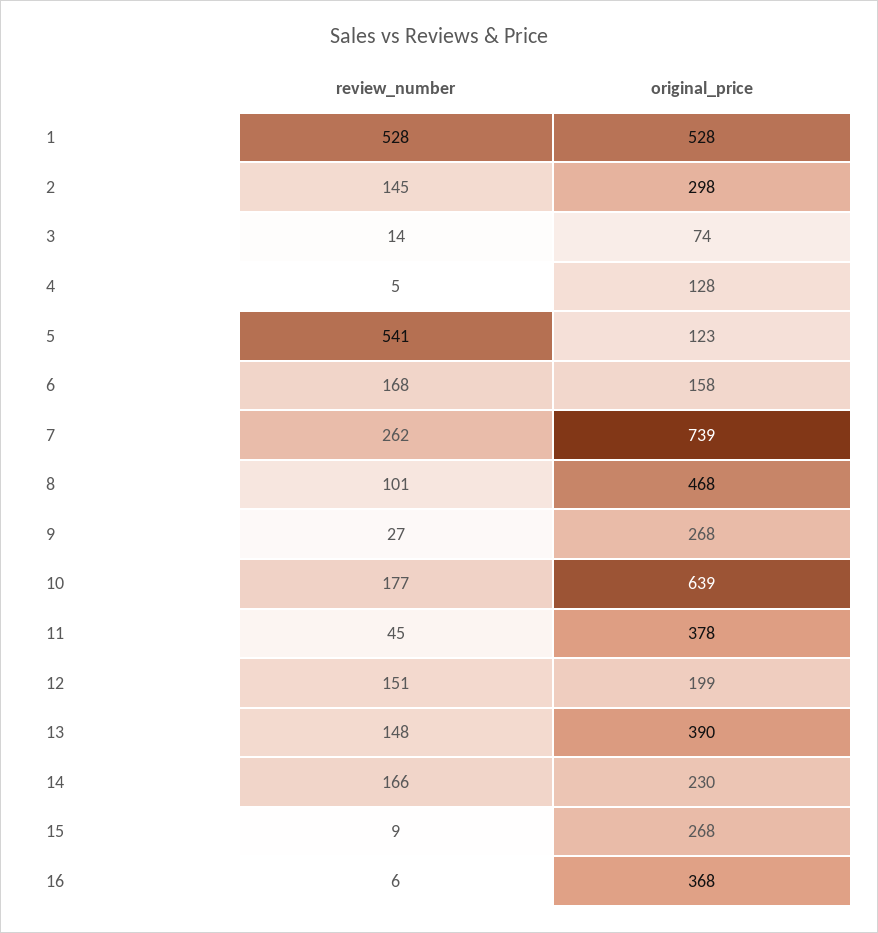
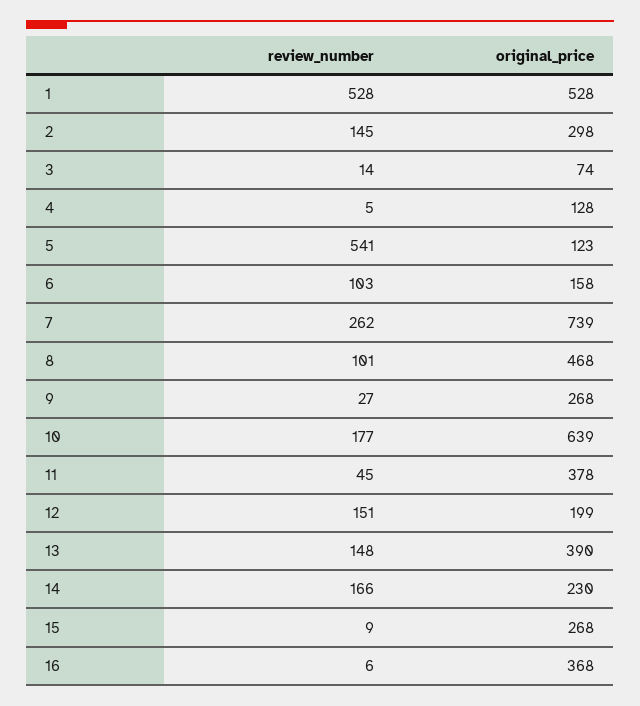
review_number, 6: 168 -> 103

